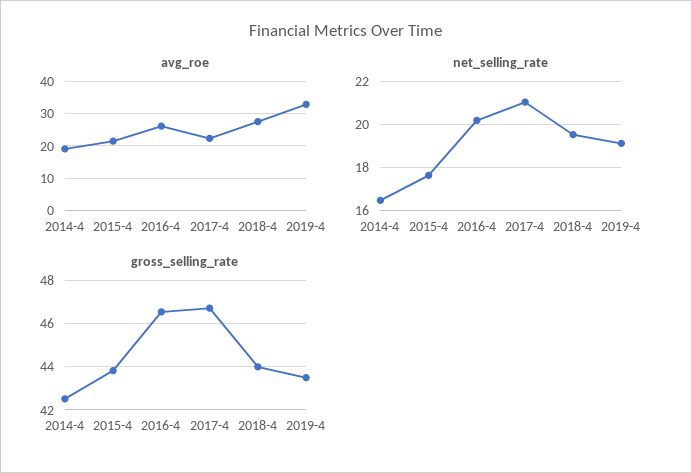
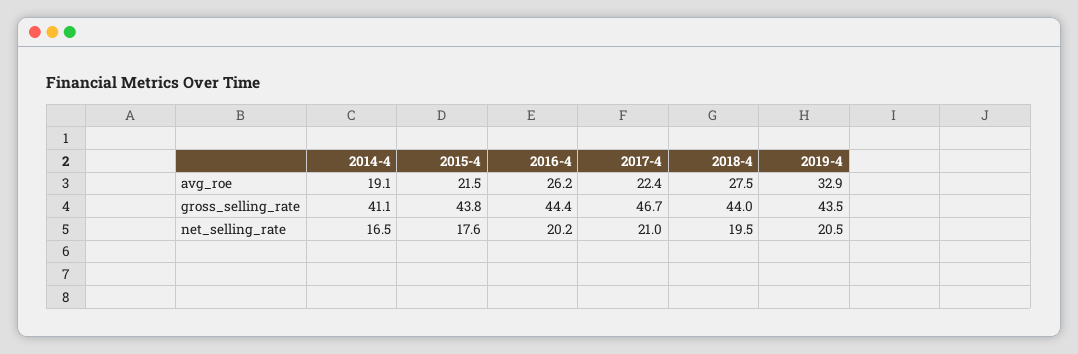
net_selling_rate, 2019-4: 19 -> 20.5
gross_selling_rate, 2014-4: 42.5 -> 41.1
gross_selling_rate, 2016-4: 46.5 -> 44.4

